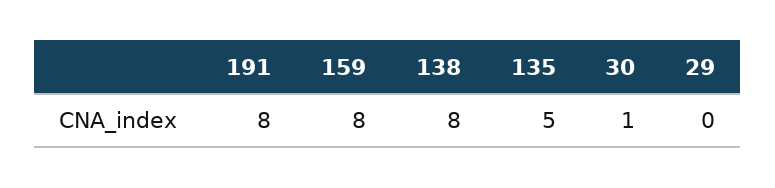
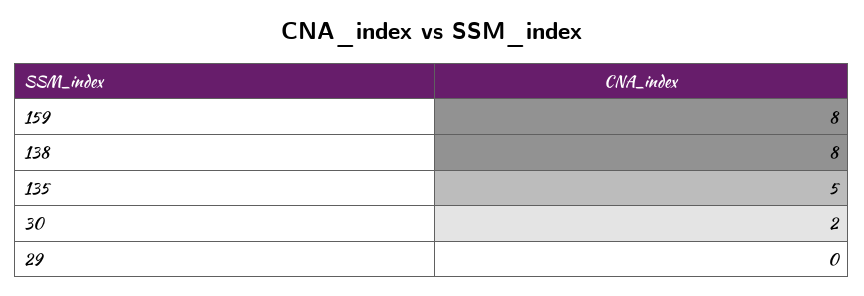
191: 8 -> none
30: 1 -> 2

